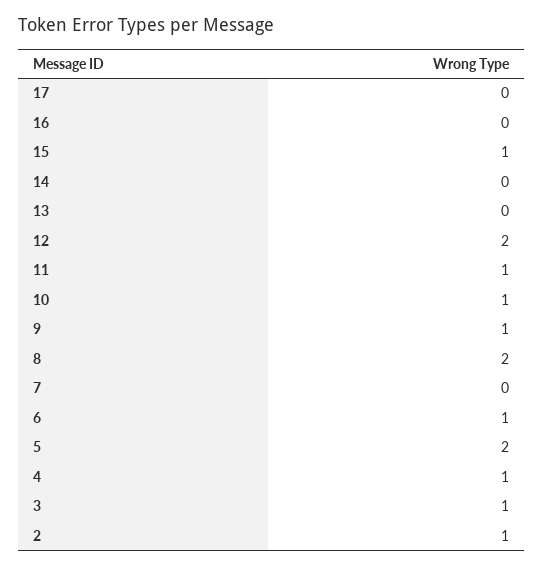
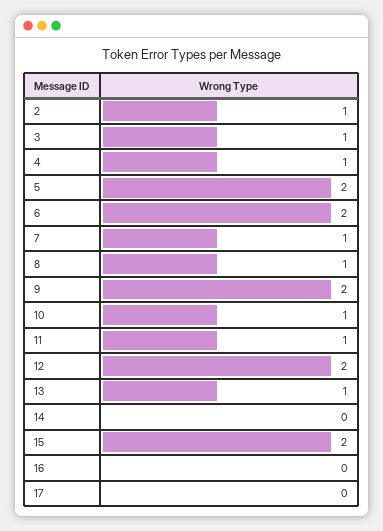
15: 1 -> 2
13: 0 -> 1
9: 1 -> 2
8: 2 -> 1
7: 0 -> 1
6: 1 -> 2

